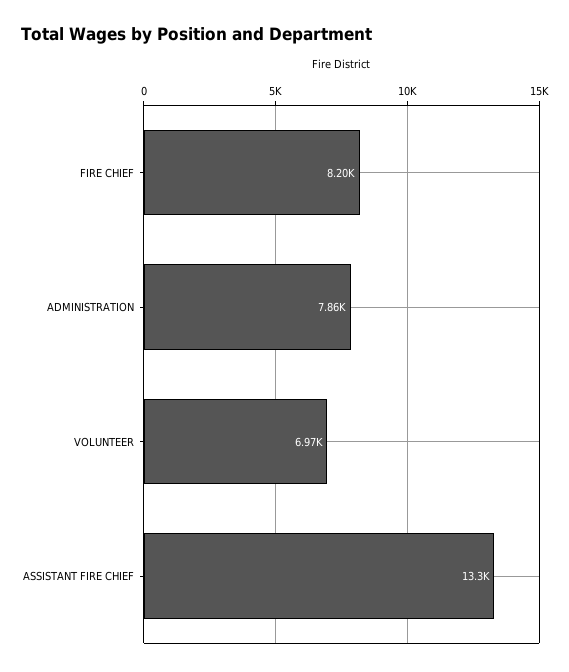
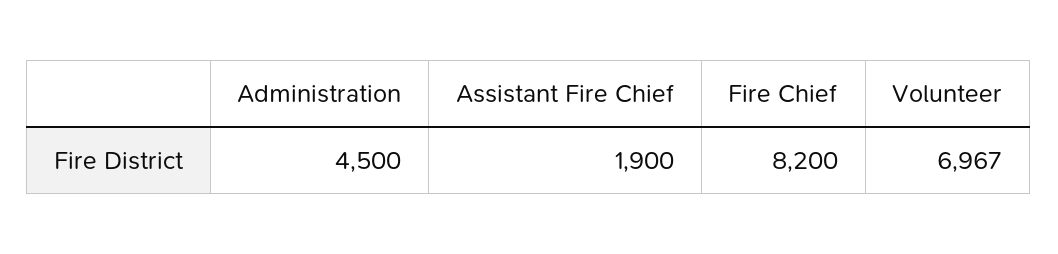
ADMINISTRATION: 7860 -> 4500
ASSISTANT FIRE CHIEF: 13300 -> 1900

